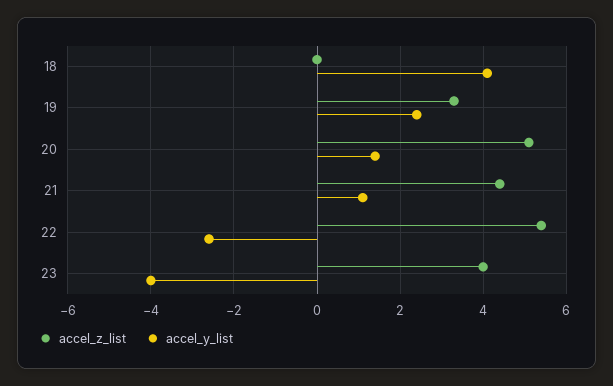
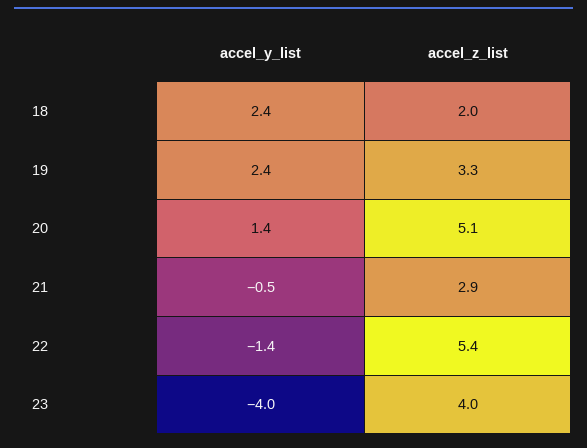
accel_z_list, 18: 0 -> 2
accel_y_list, 18: 4 -> 2.4
accel_z_list, 21: 4.5 -> 2.9
accel_y_list, 21: 1 -> -0.5
accel_y_list, 22: -2.5 -> -1.4

